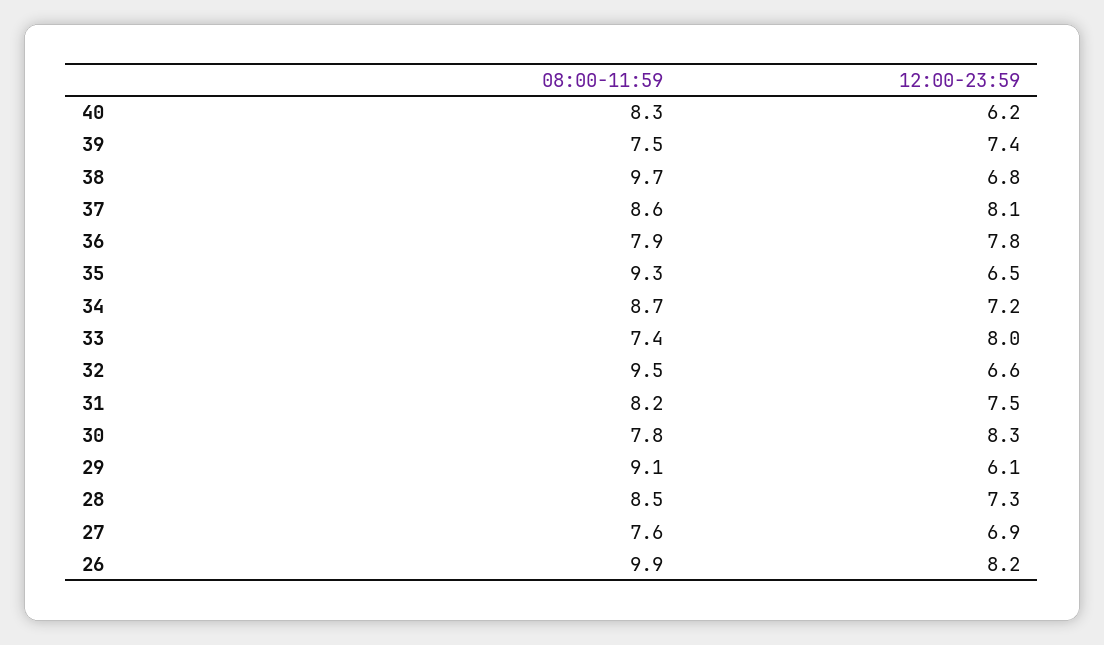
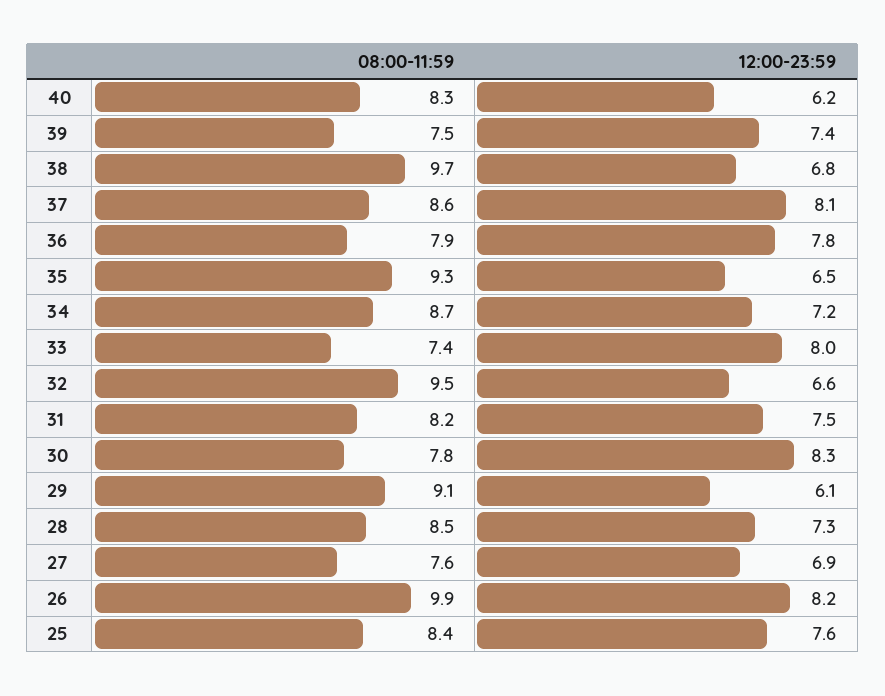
08:00-11:59, 25: none -> 8.4
12:00-23:59, 25: none -> 7.6

